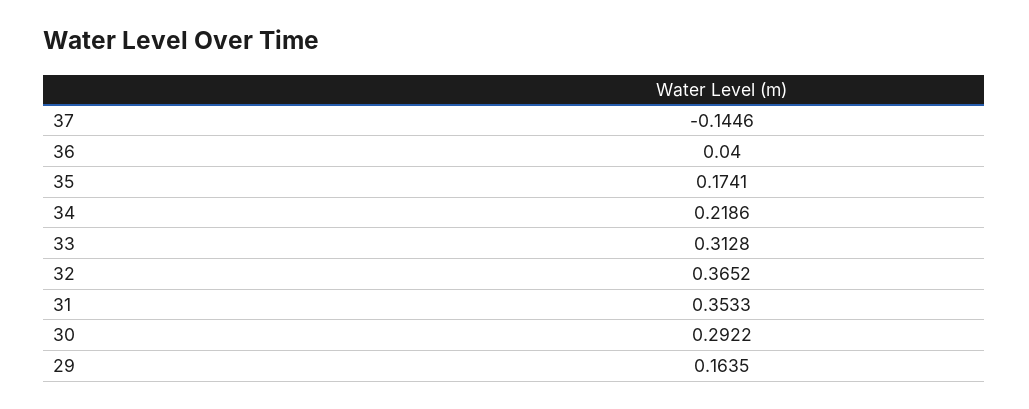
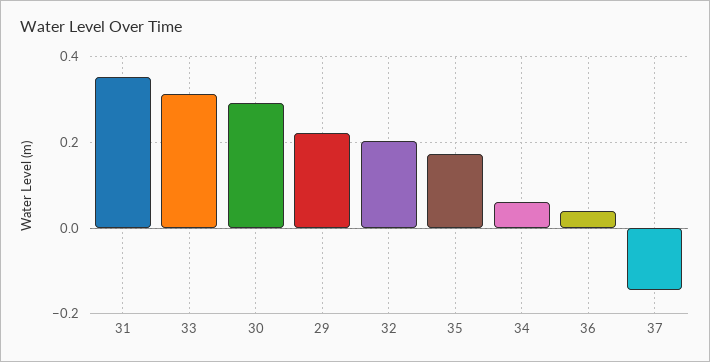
34: 0.2186 -> 0.06
32: 0.3652 -> 0.2
29: 0.1635 -> 0.22

